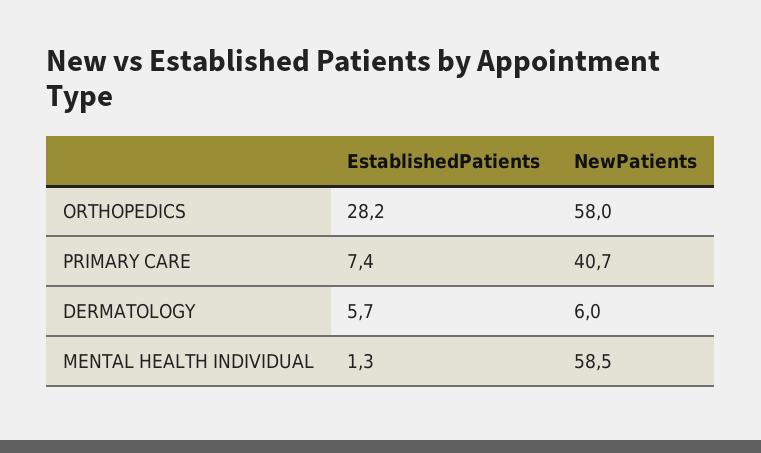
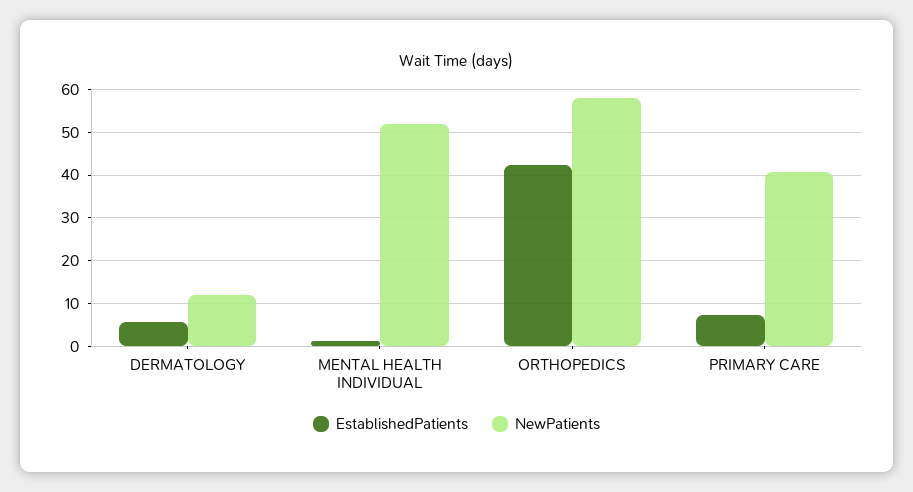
EstablishedPatients, ORTHOPEDICS: 28.2 -> 42
NewPatients, DERMATOLOGY: 6 -> 12
NewPatients, MENTAL HEALTH INDIVIDUAL: 58.5 -> 52

